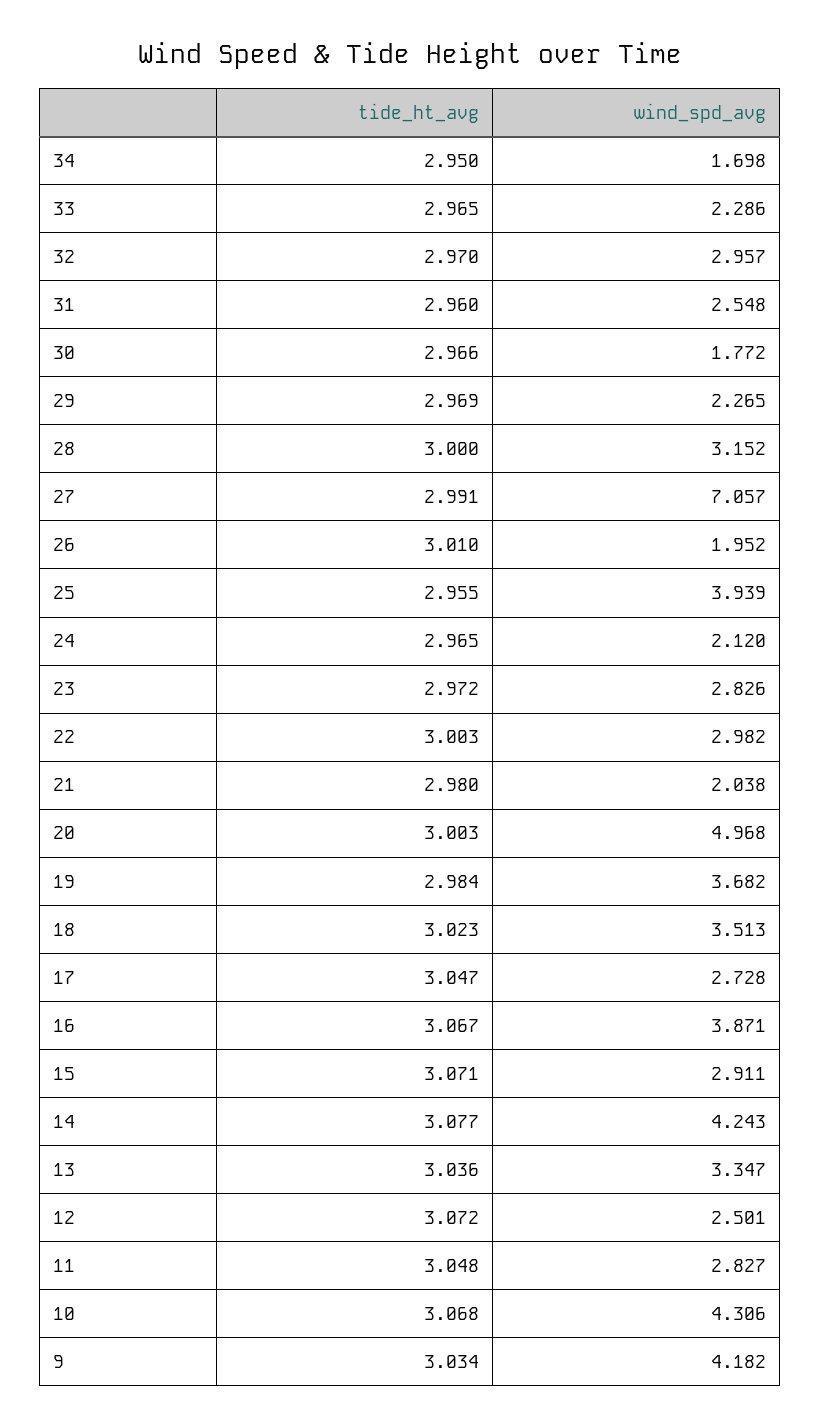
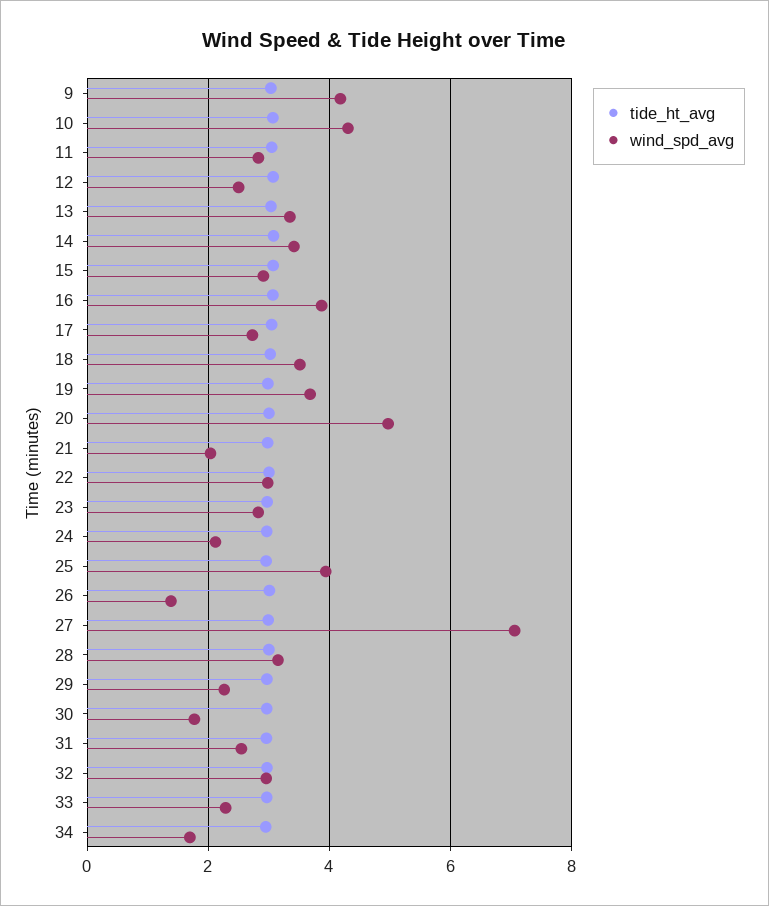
wind_spd_avg, 26: 1.952 -> 1.4
wind_spd_avg, 14: 4.243 -> 3.4

